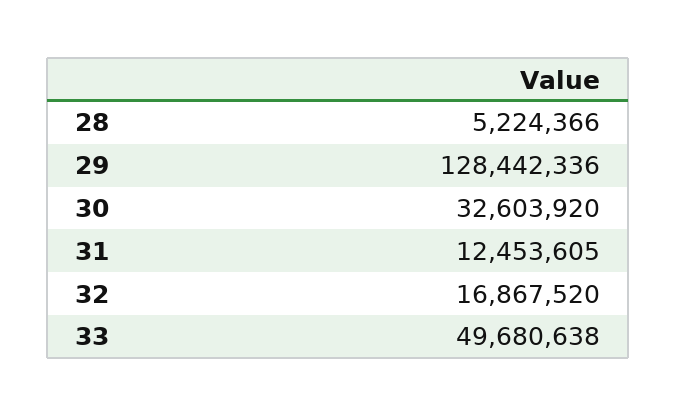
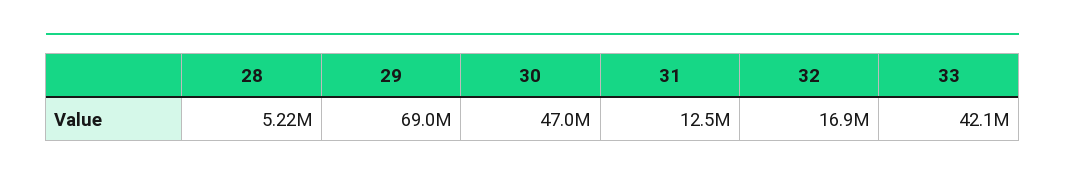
29: 128442336 -> 69000000
30: 32603920 -> 47000000
33: 49680638 -> 42100000

